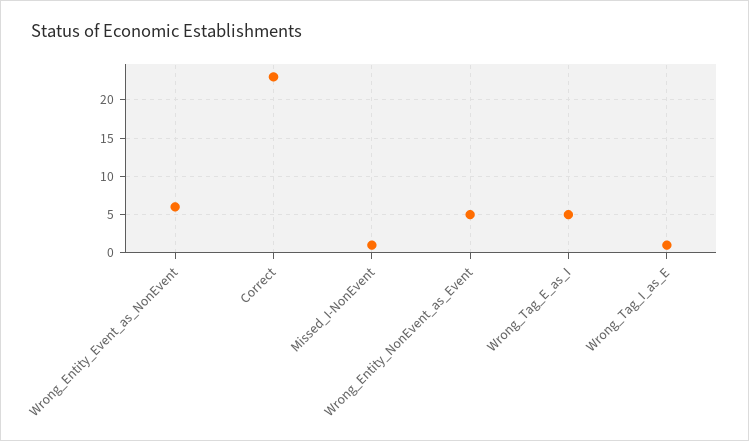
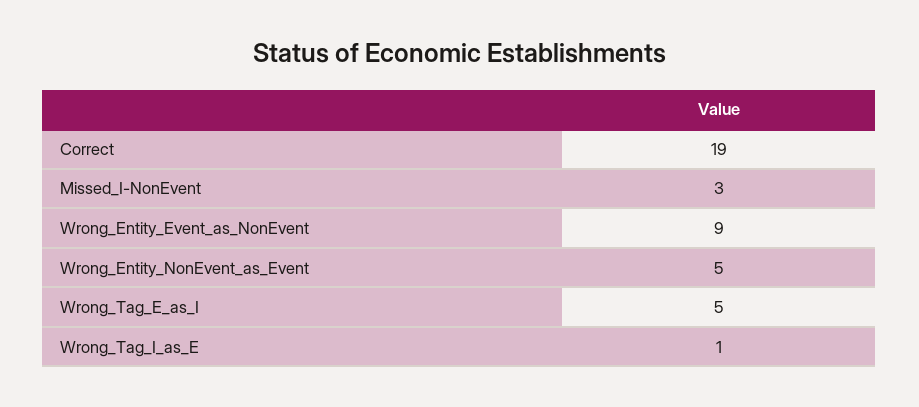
Wrong_Entity_Event_as_NonEvent: 6 -> 9
Correct: 23 -> 19
Missed_I-NonEvent: 1 -> 3

